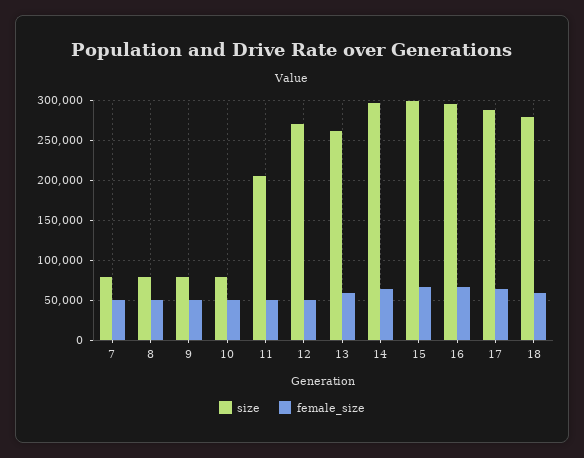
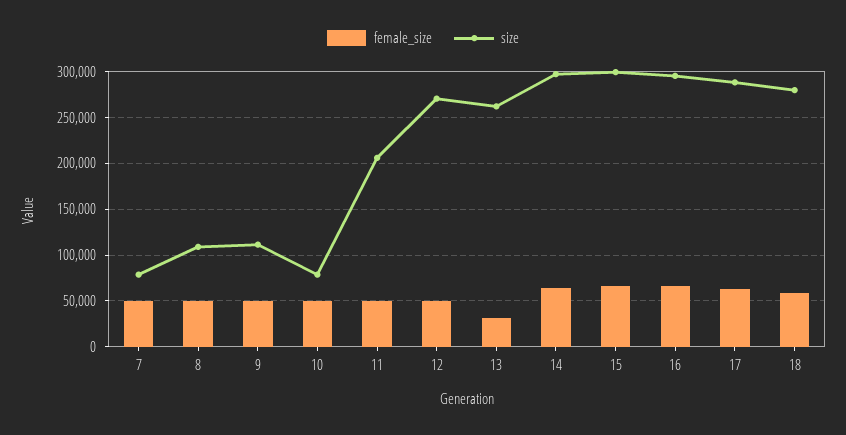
size, 8: 80000 -> 110000
size, 9: 80000 -> 110000
female_size, 13: 60000 -> 30000

